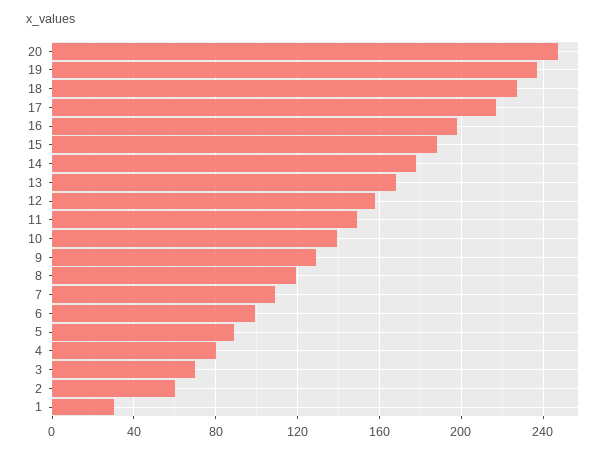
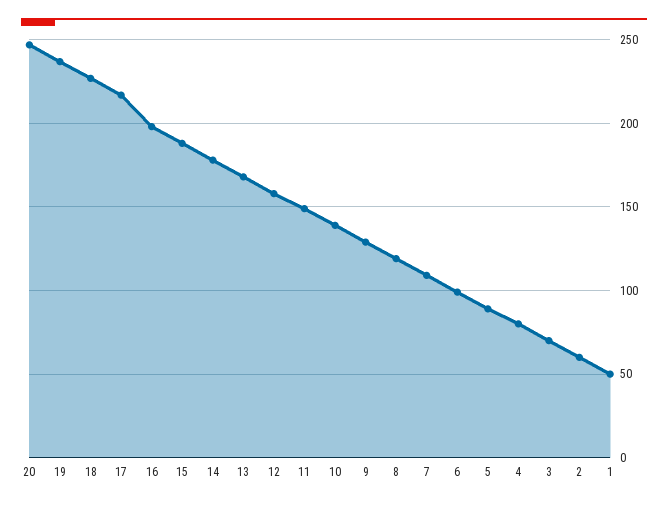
1: 30 -> 50

